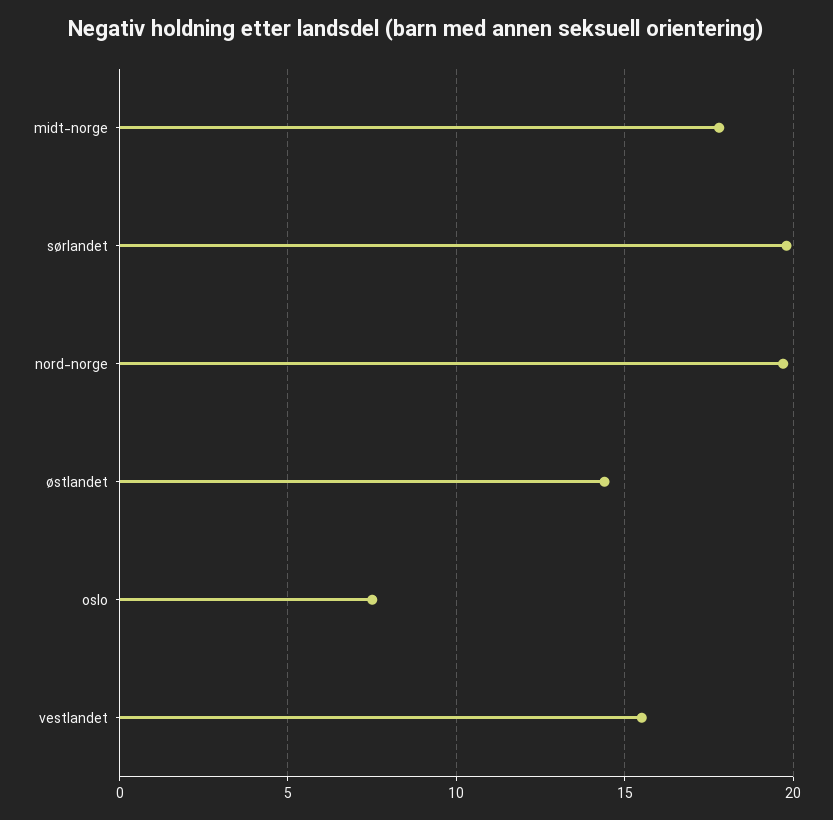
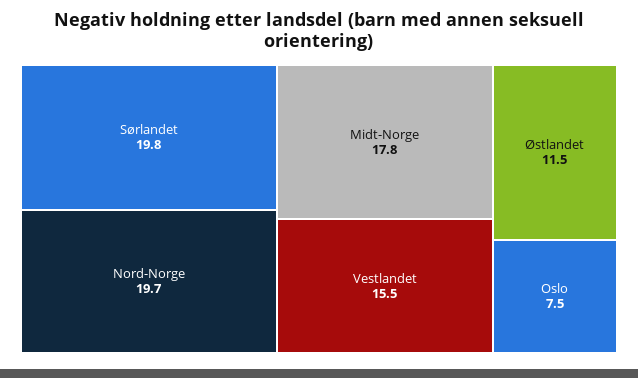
østlandet: 14.5 -> 11.5

